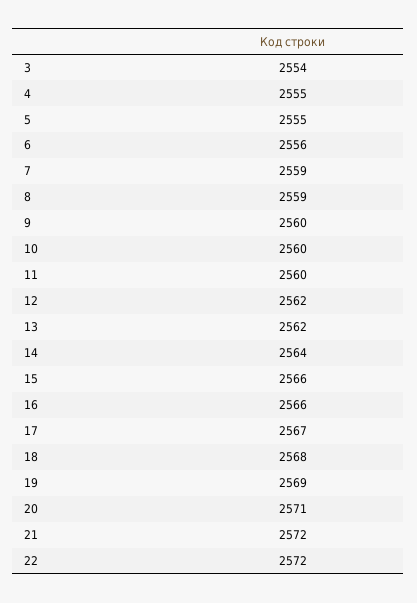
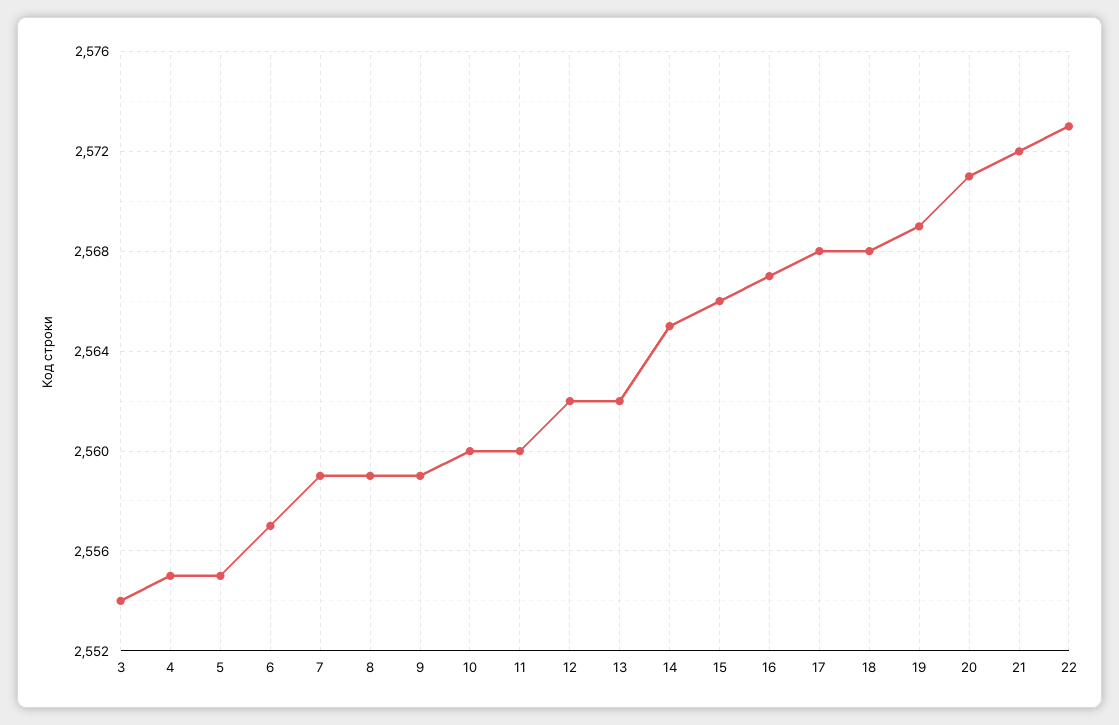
6: 2556 -> 2557
9: 2560 -> 2559
14: 2564 -> 2565
16: 2566 -> 2567
17: 2567 -> 2568
22: 2572 -> 2573

